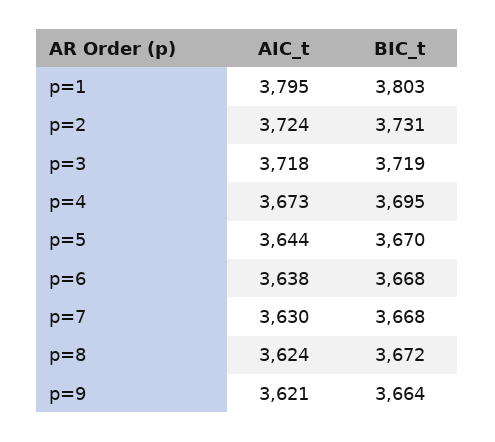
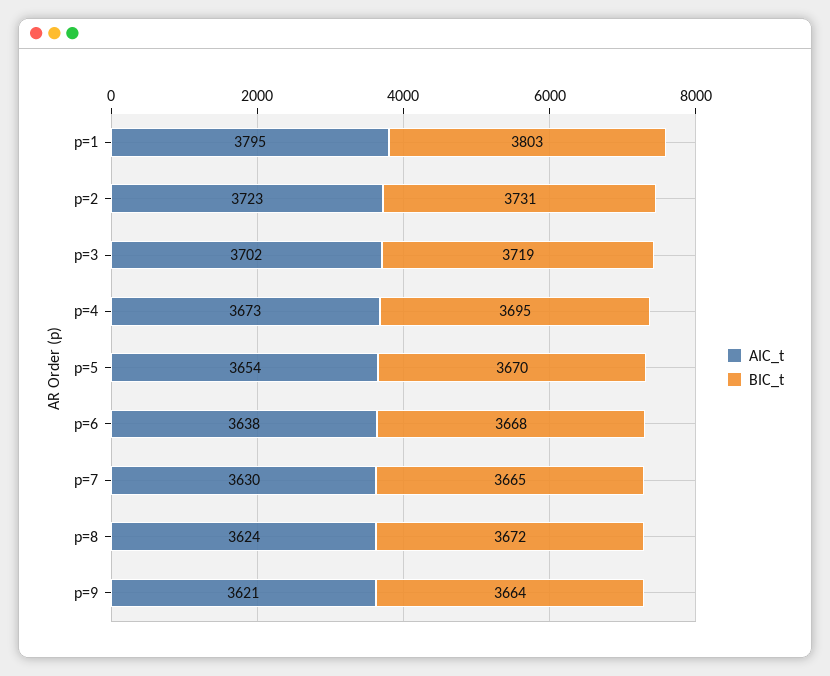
AIC_t, p=2: 3724 -> 3723
AIC_t, p=3: 3718 -> 3702
AIC_t, p=5: 3644 -> 3654
BIC_t, p=7: 3668 -> 3665

